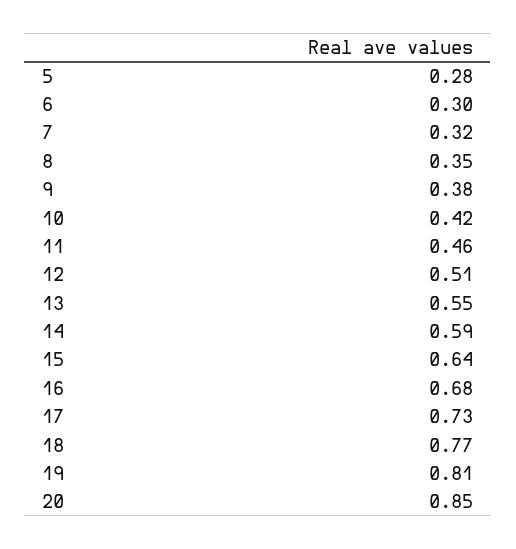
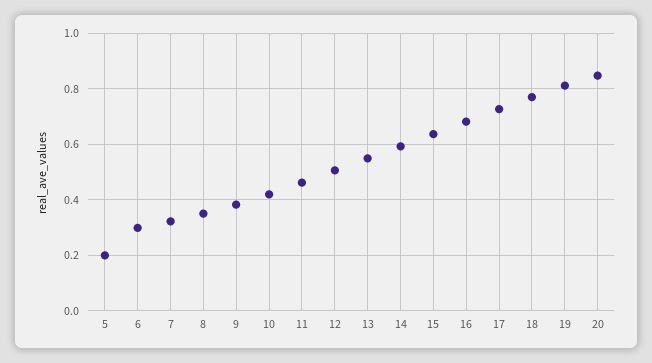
5: 0.28 -> 0.2

